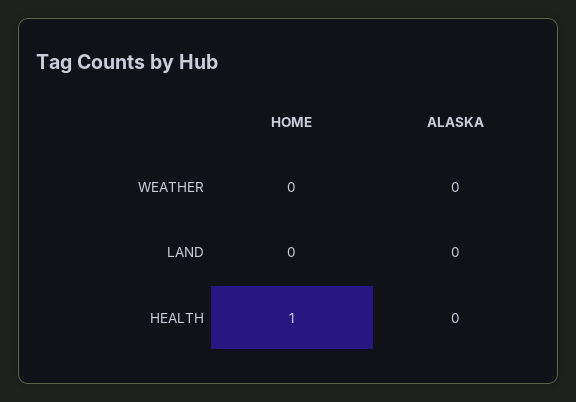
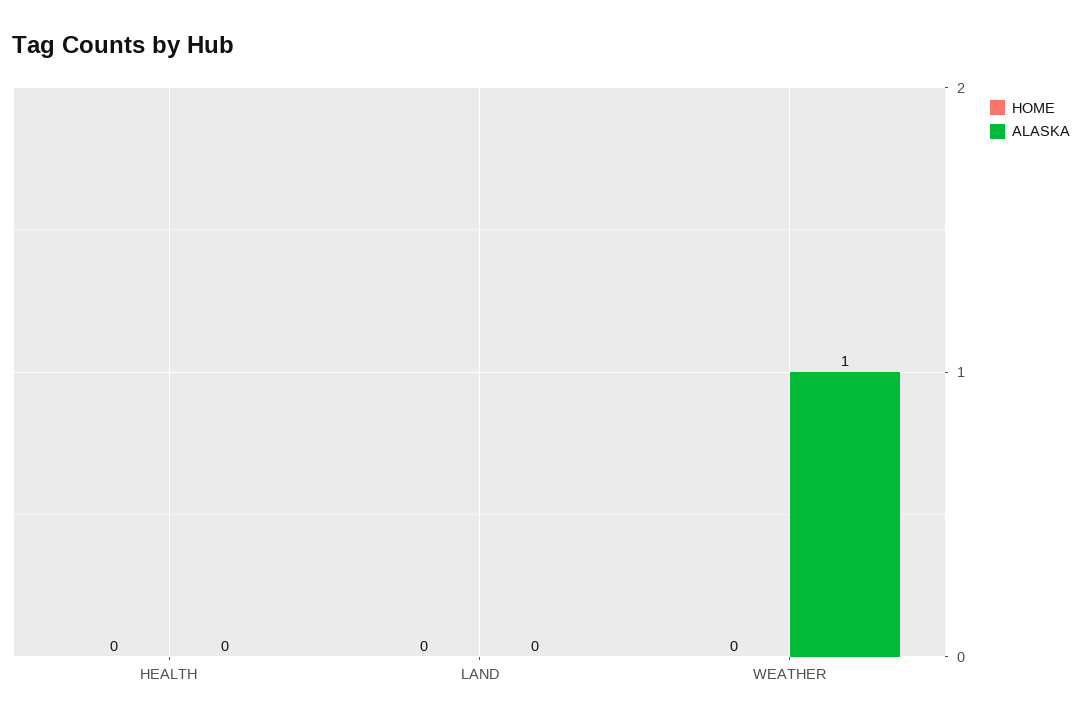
ALASKA, WEATHER: 0 -> 1
HOME, HEALTH: 1 -> 0

